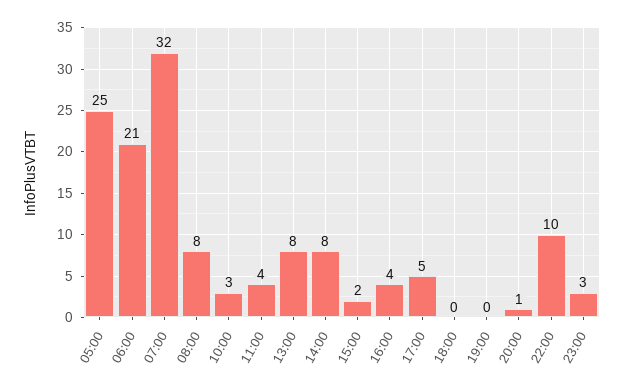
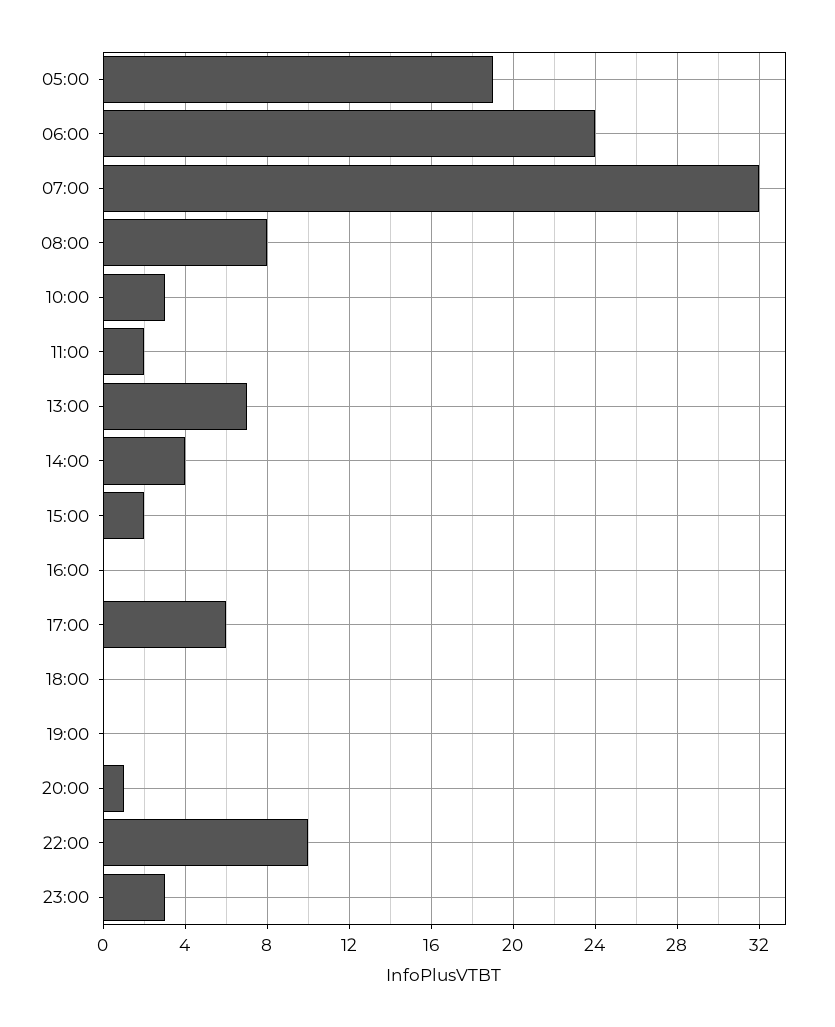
05:00: 25 -> 19
06:00: 21 -> 24
11:00: 4 -> 2
13:00: 8 -> 7
14:00: 8 -> 4
16:00: 4 -> 0
17:00: 5 -> 6

